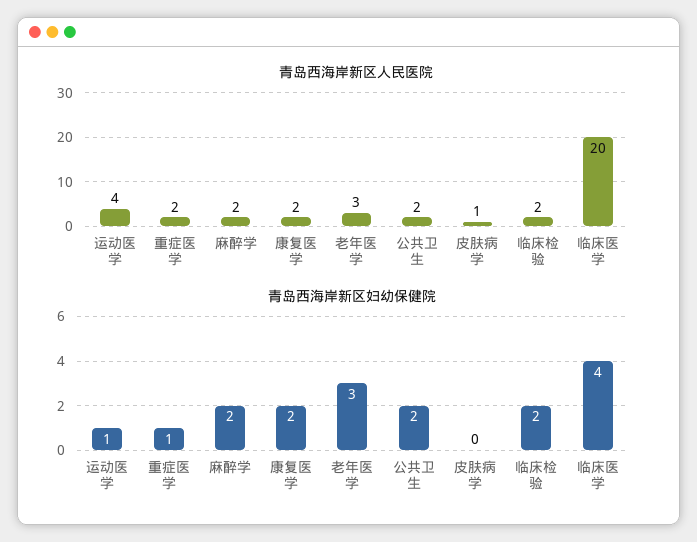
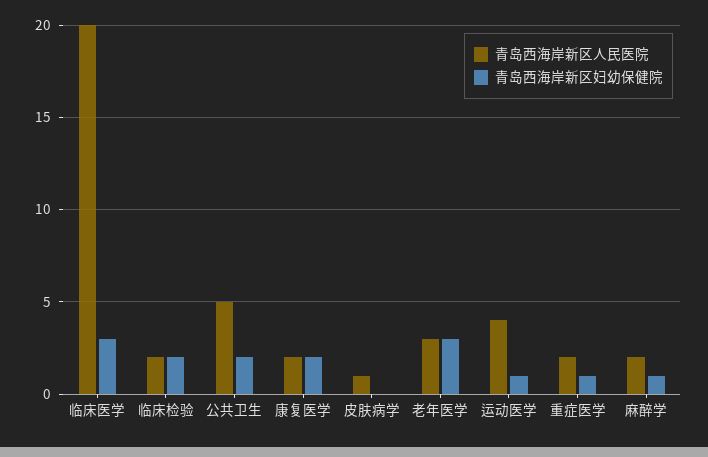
青岛西海岸新区人民医院, 公共卫生: 2 -> 5
青岛西海岸新区妇幼保健院, 麻醉学: 2 -> 1
青岛西海岸新区妇幼保健院, 临床医学: 4 -> 3

